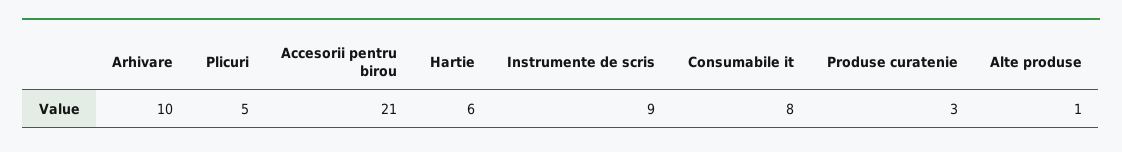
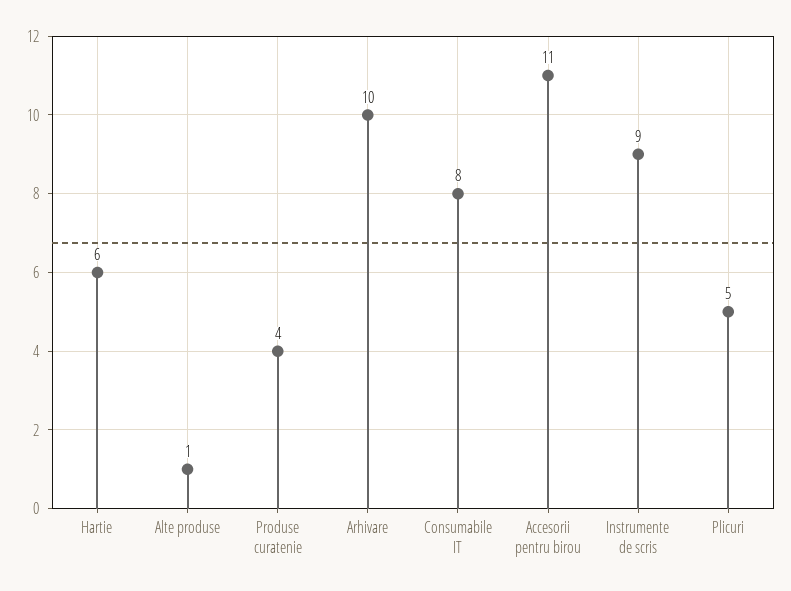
Accesorii pentru birou: 21 -> 11
Produse curatenie: 3 -> 4

